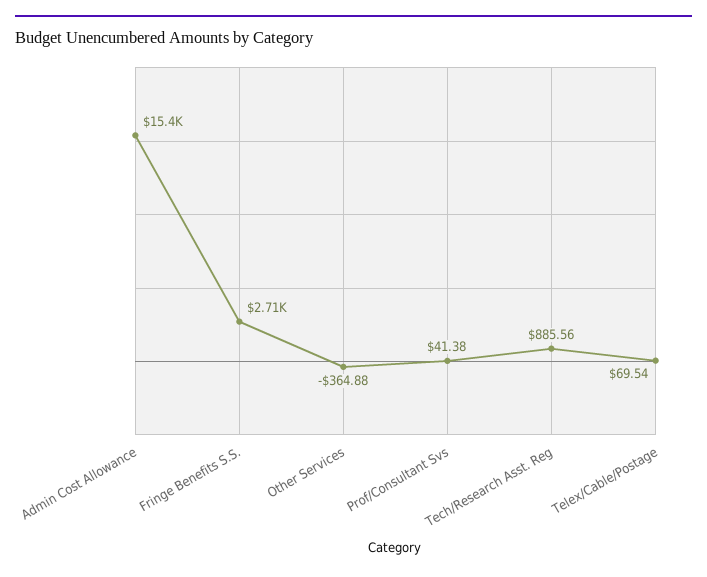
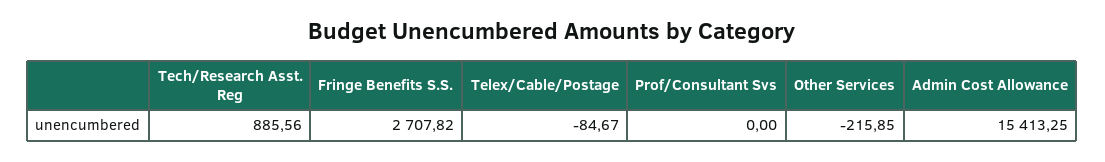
Other Services: -364.88 -> -215.85
Prof/Consultant Svs: 41.38 -> 0
Telex/Cable/Postage: 69.54 -> -84.67

